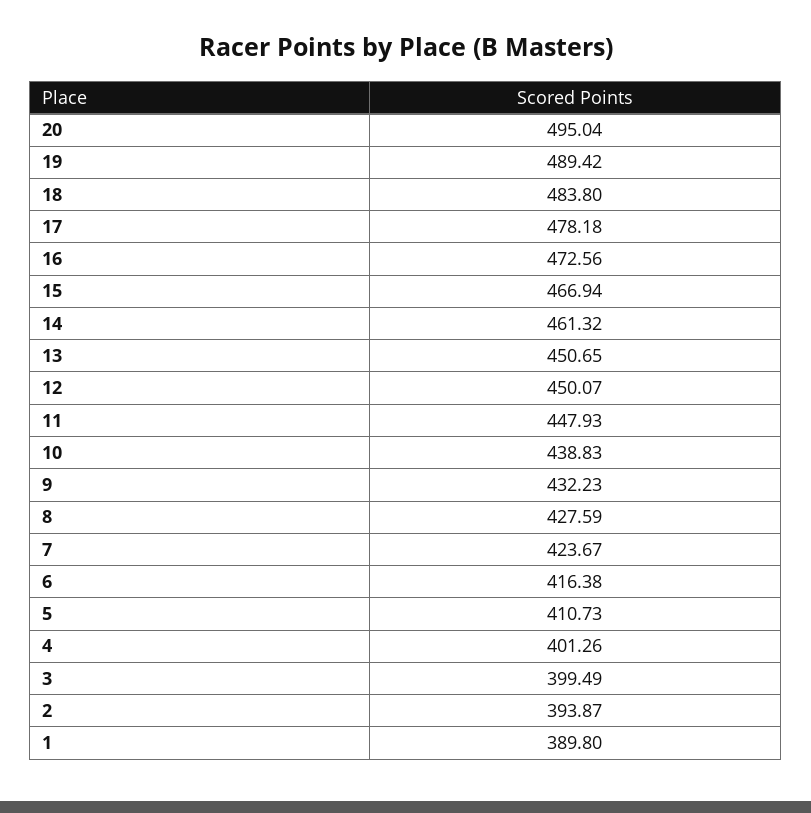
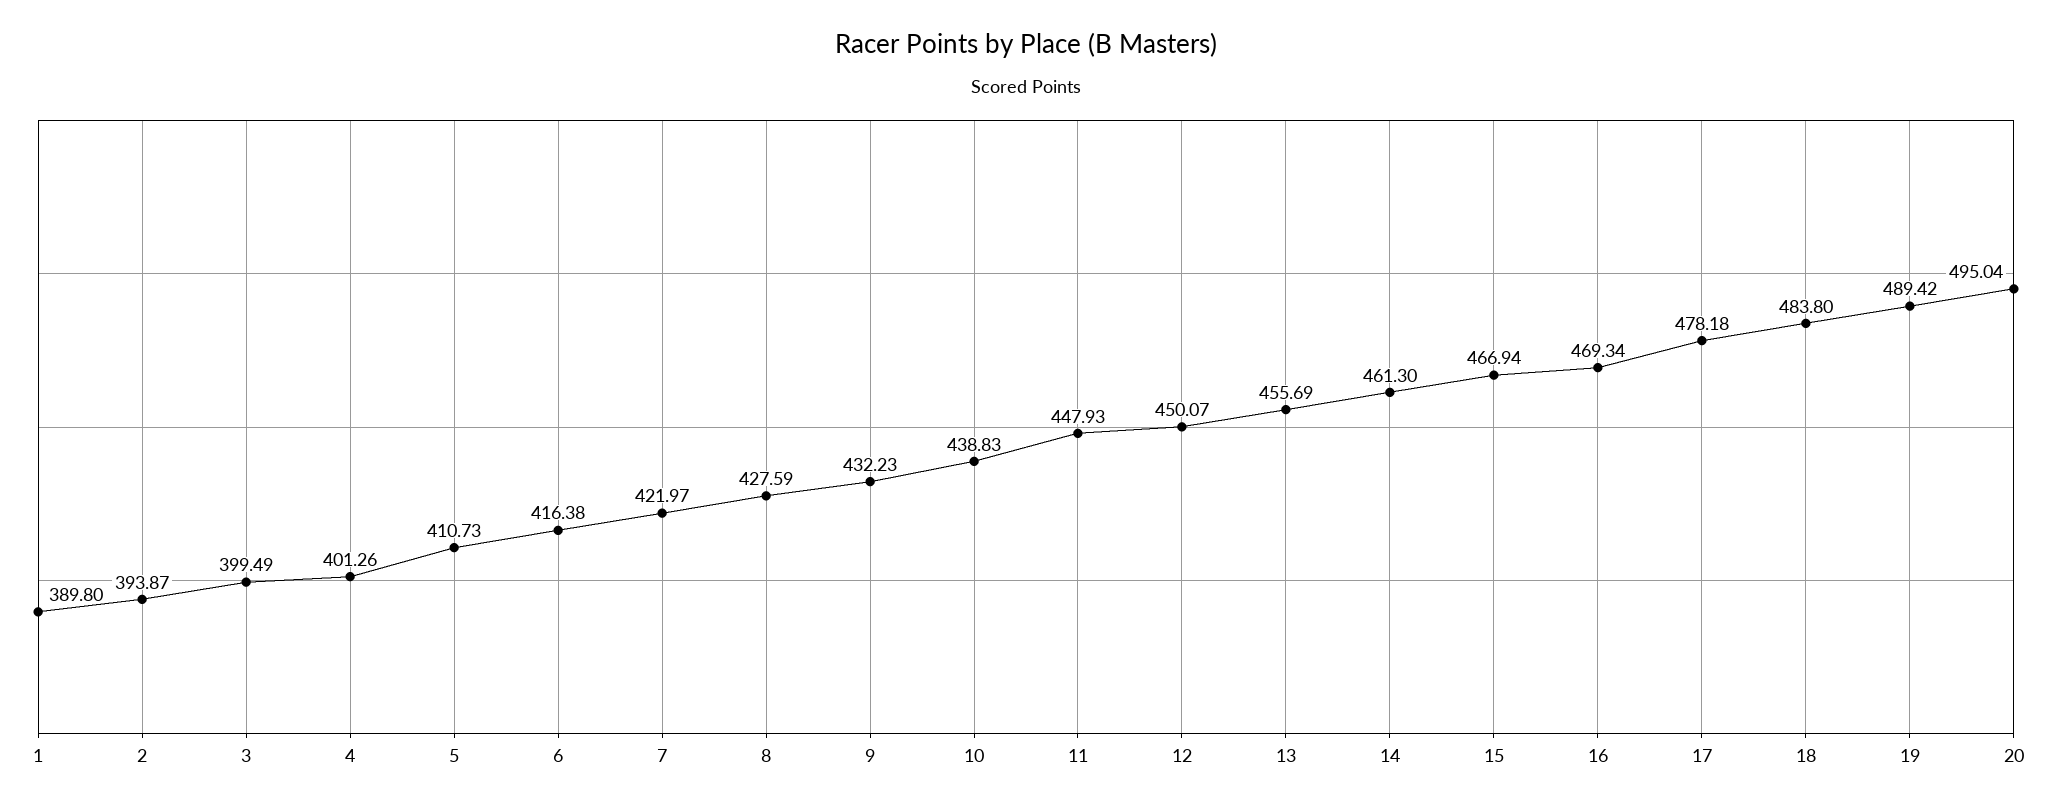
16: 472.56 -> 469.34
14: 461.32 -> 461.3
13: 450.65 -> 455.69
7: 423.67 -> 421.97

